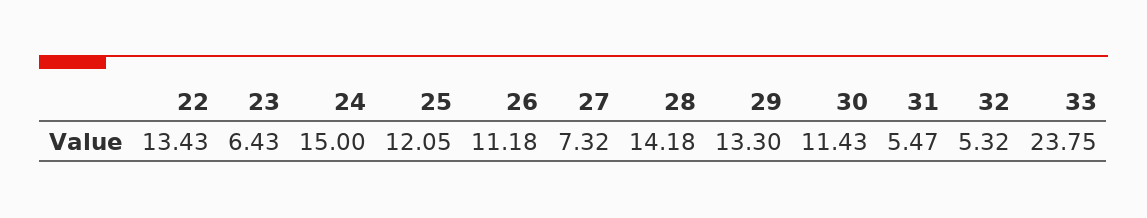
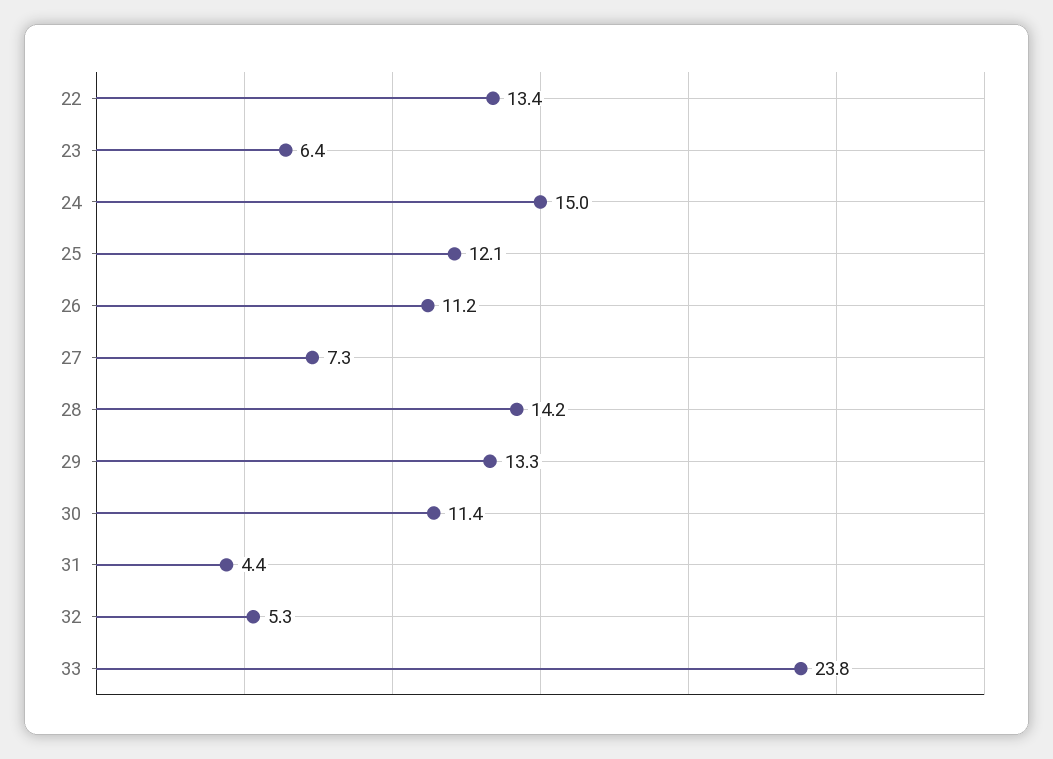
31: 5.47 -> 4.4

